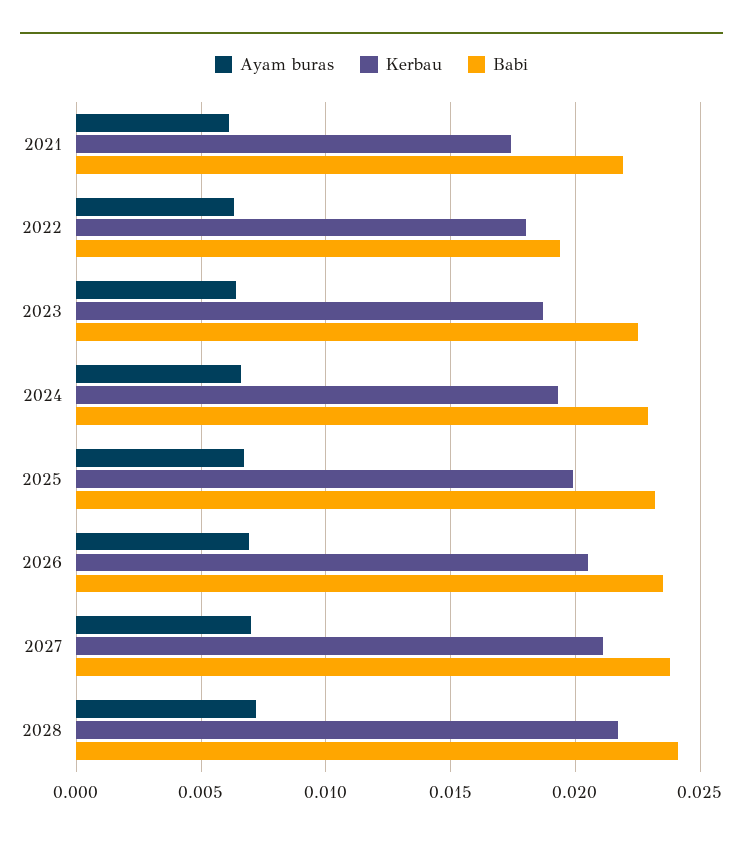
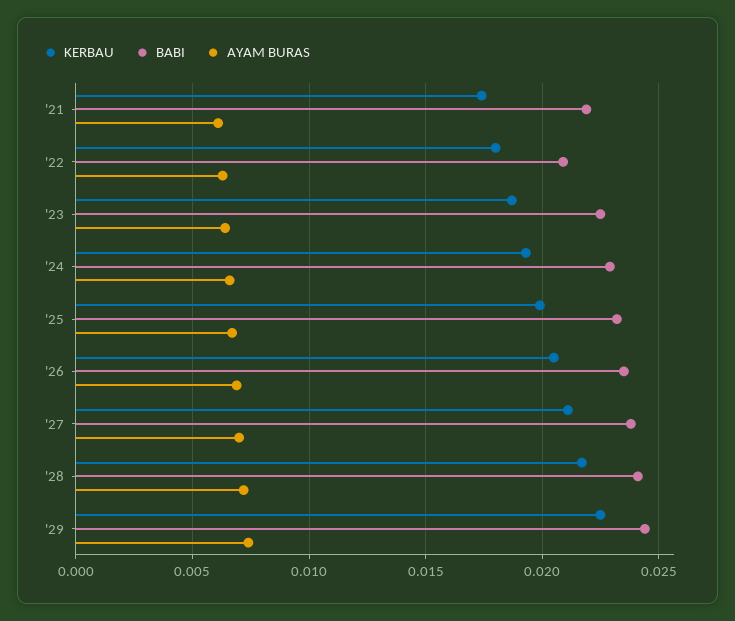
Babi, 2022: 0.0195 -> 0.021
Kerbau, '29: none -> 0.0225
Babi, '29: none -> 0.0245
Ayam buras, '29: none -> 0.0075

